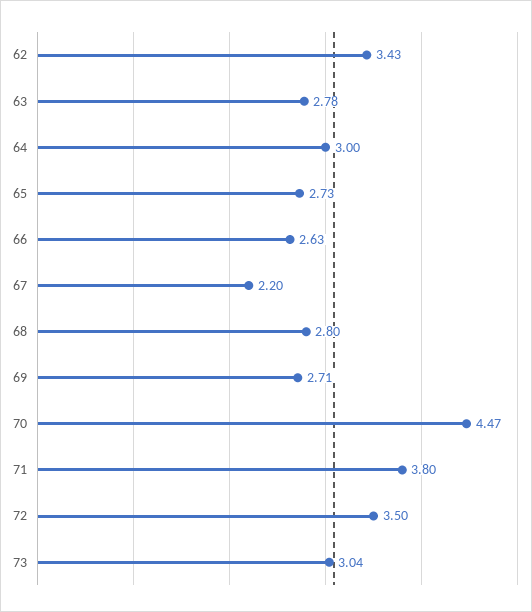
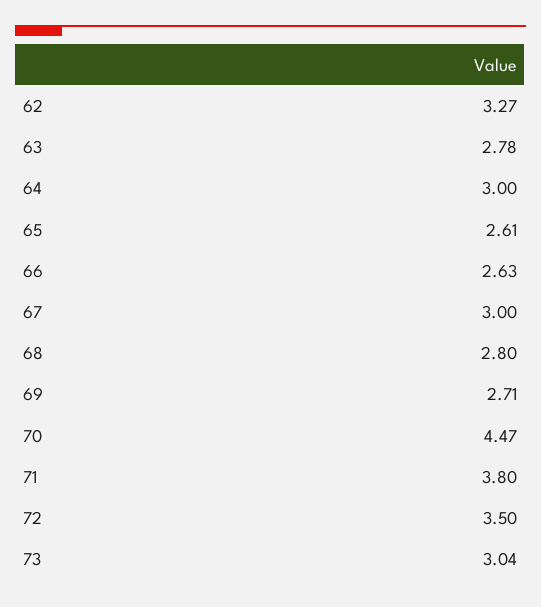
62: 3.43 -> 3.27
65: 2.73 -> 2.61
67: 2.2 -> 3

